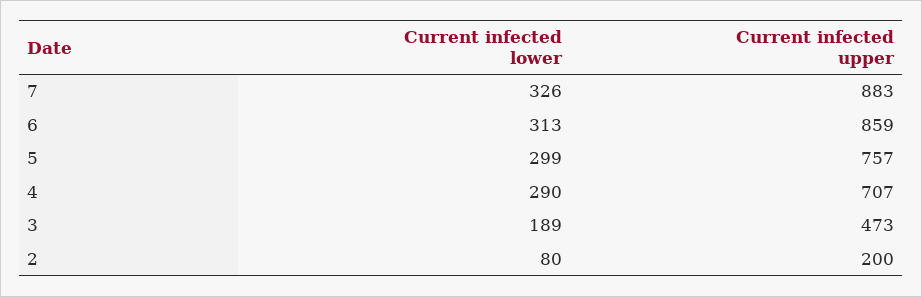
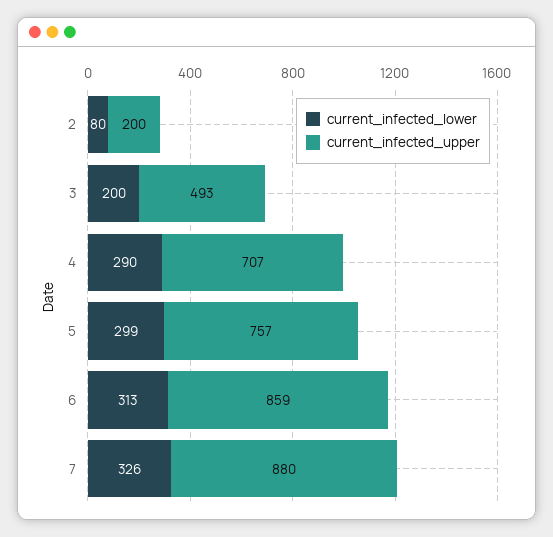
Current infected upper, 7: 883 -> 880
Current infected lower, 3: 189 -> 200
Current infected upper, 3: 473 -> 493

